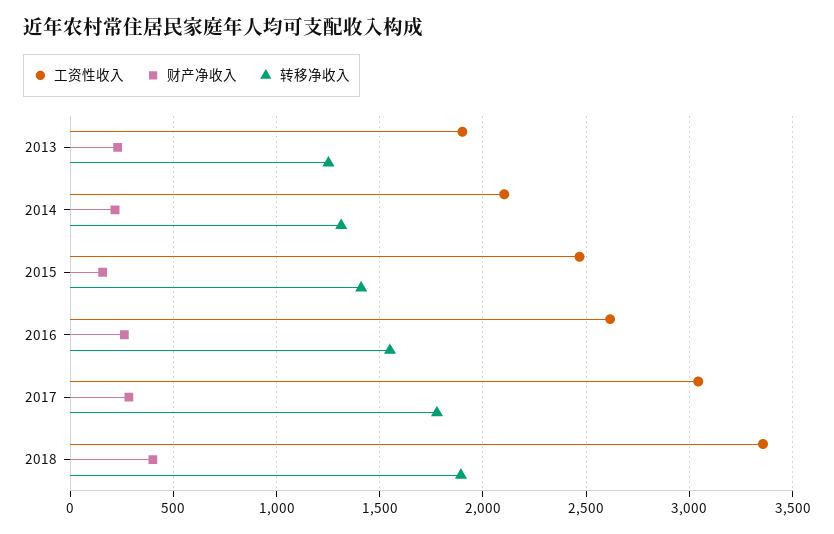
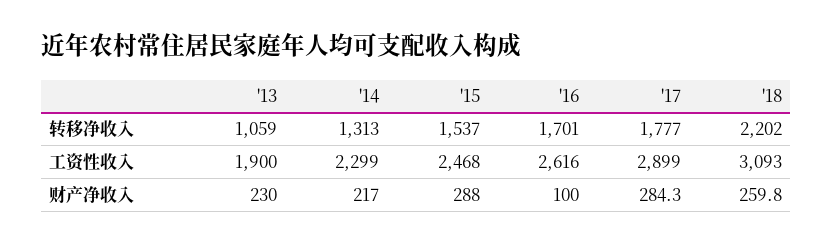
转移净收入, 2013: 1250 -> 1059
工资性收入, 2014: 2100 -> 2299
财产净收入, 2015: 150 -> 288
转移净收入, 2015: 1400 -> 1537
财产净收入, 2016: 250 -> 100
转移净收入, 2016: 1550 -> 1701
工资性收入, 2017: 3050 -> 2899
工资性收入, 2018: 3350 -> 3093
财产净收入, 2018: 400 -> 259.8
转移净收入, 2018: 1900 -> 2202

